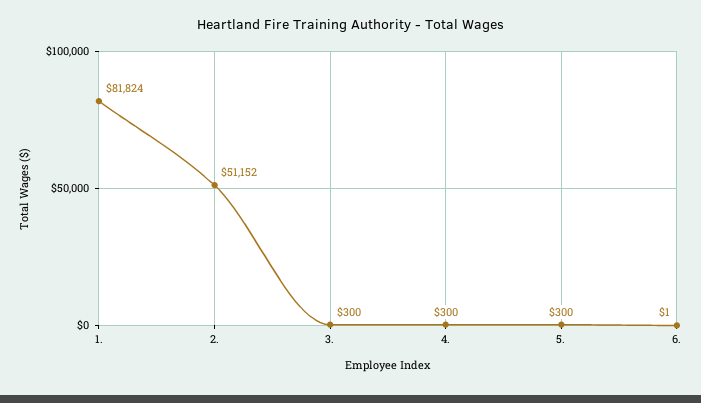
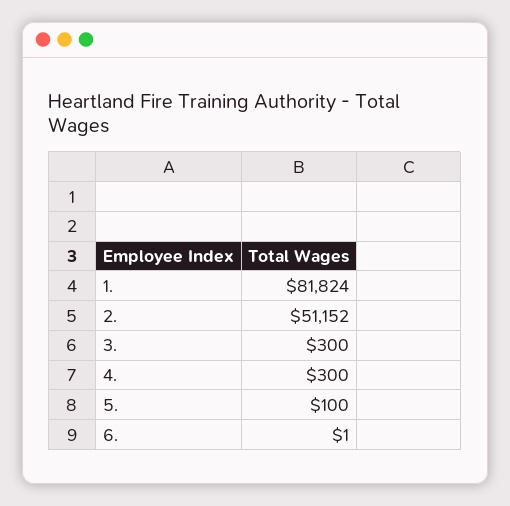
5.: 300 -> 100

